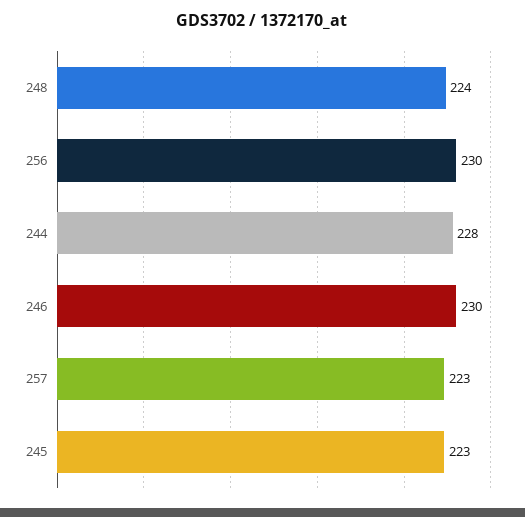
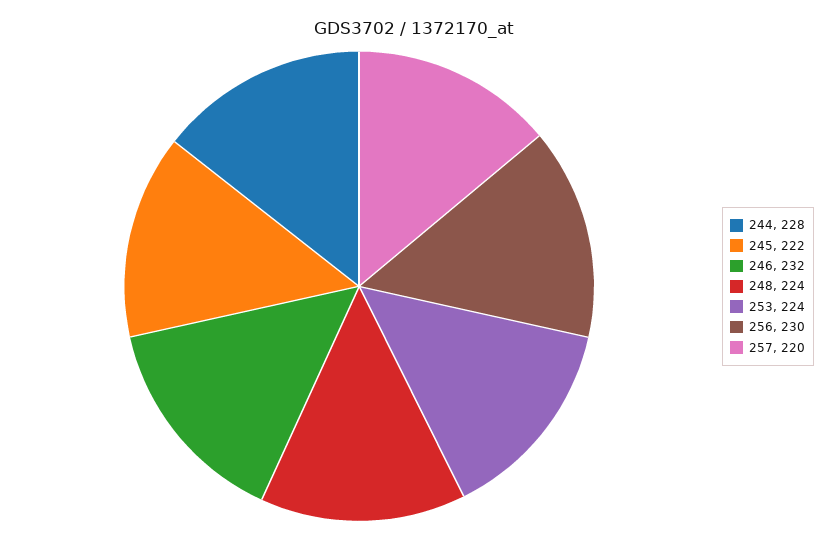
246: 230 -> 232
257: 223 -> 220
245: 223 -> 222
253: none -> 224

